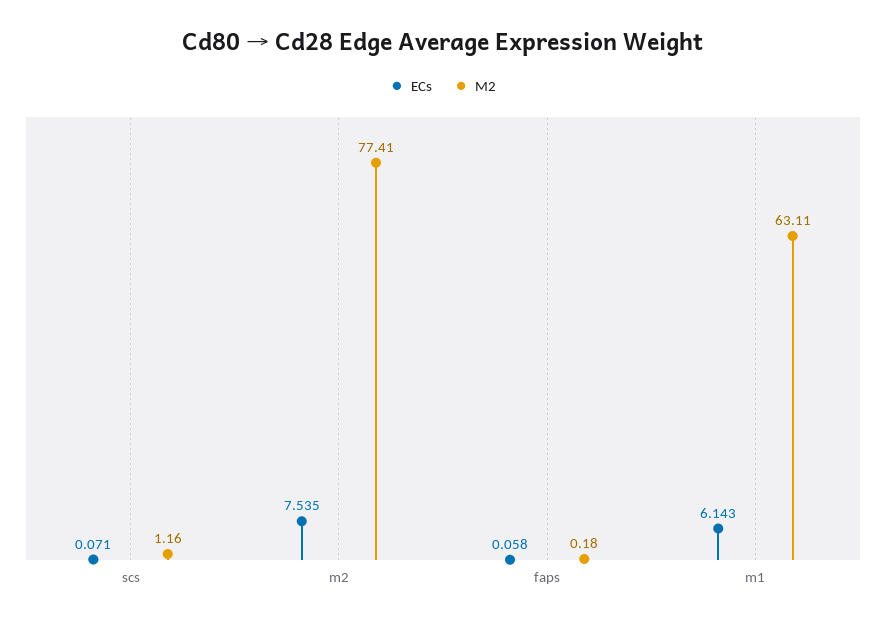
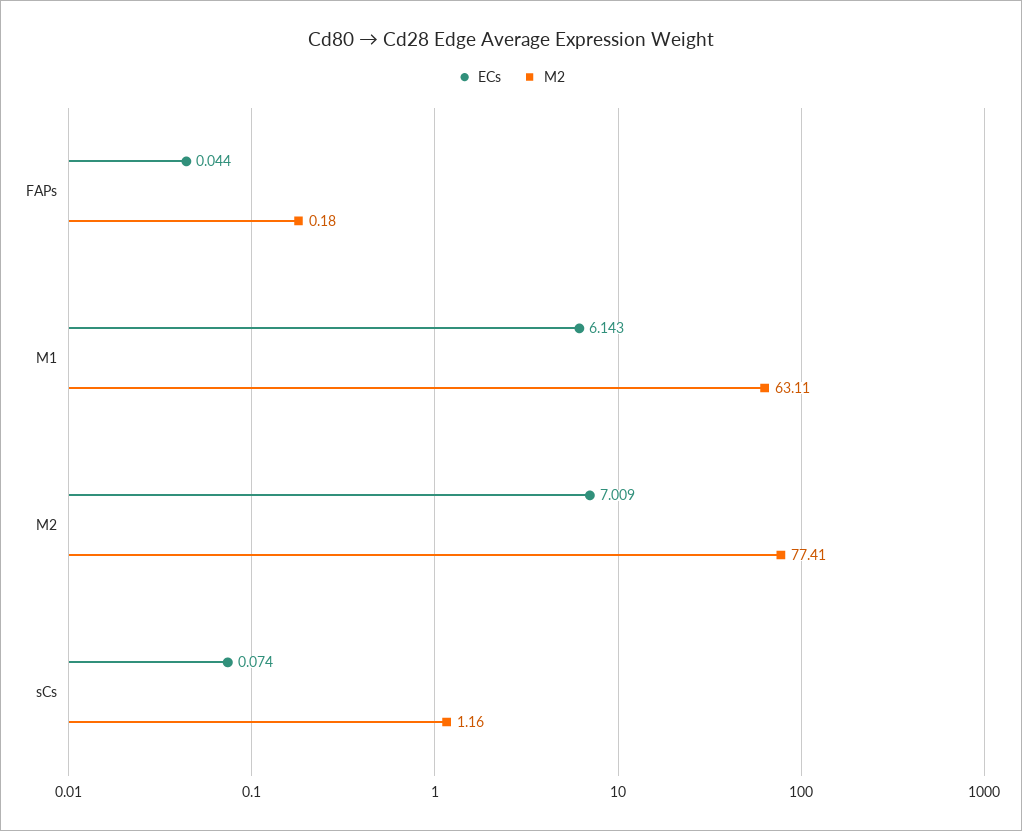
ECs, scs: 0.071 -> 0.074
ECs, m2: 7.535 -> 7.009
ECs, faps: 0.058 -> 0.044

